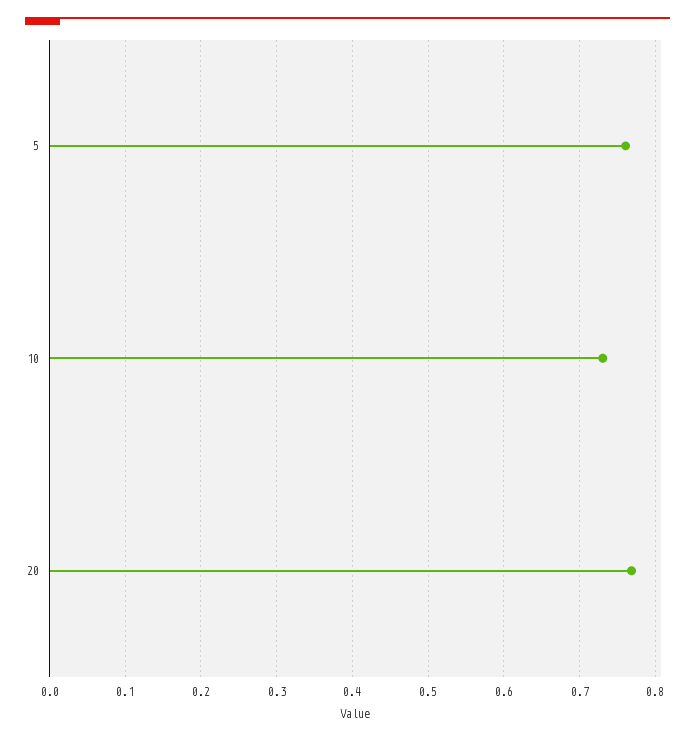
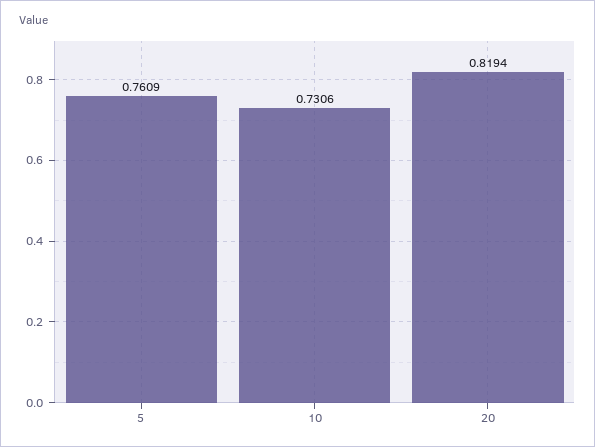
20: 0.77 -> 0.8194

